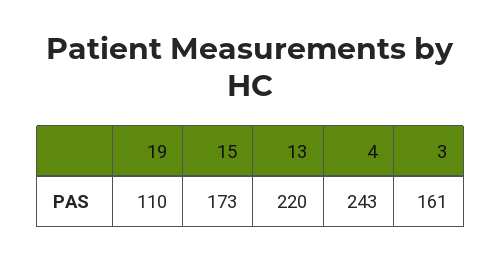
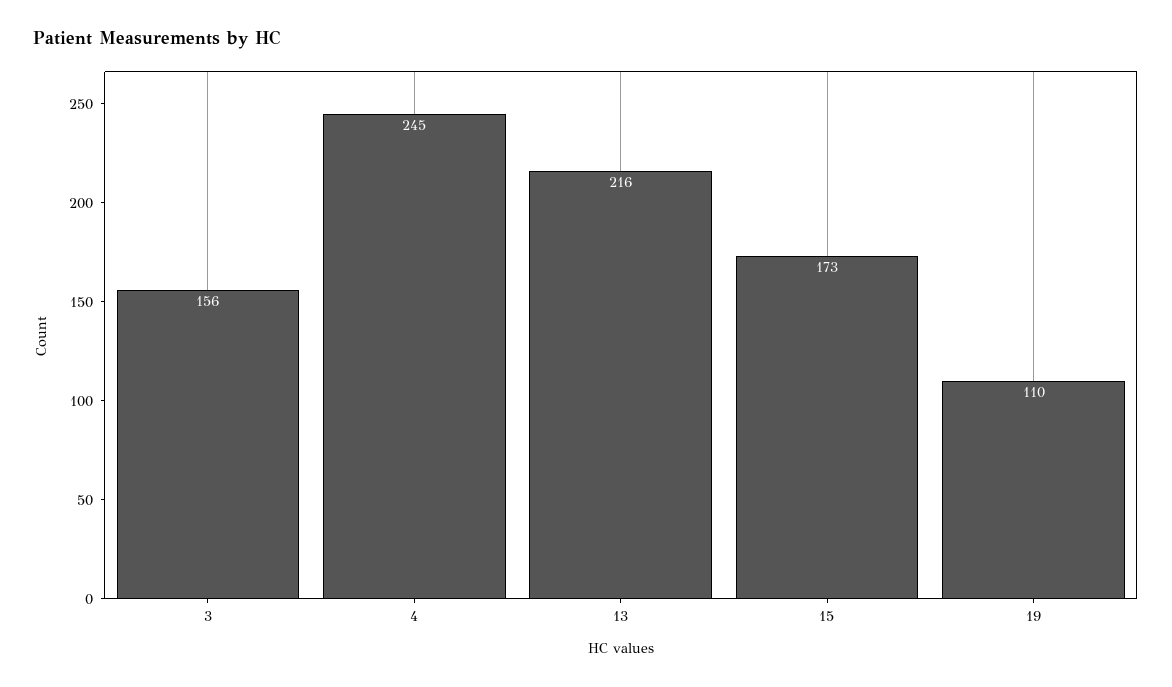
13: 220 -> 216
4: 243 -> 245
3: 161 -> 156

